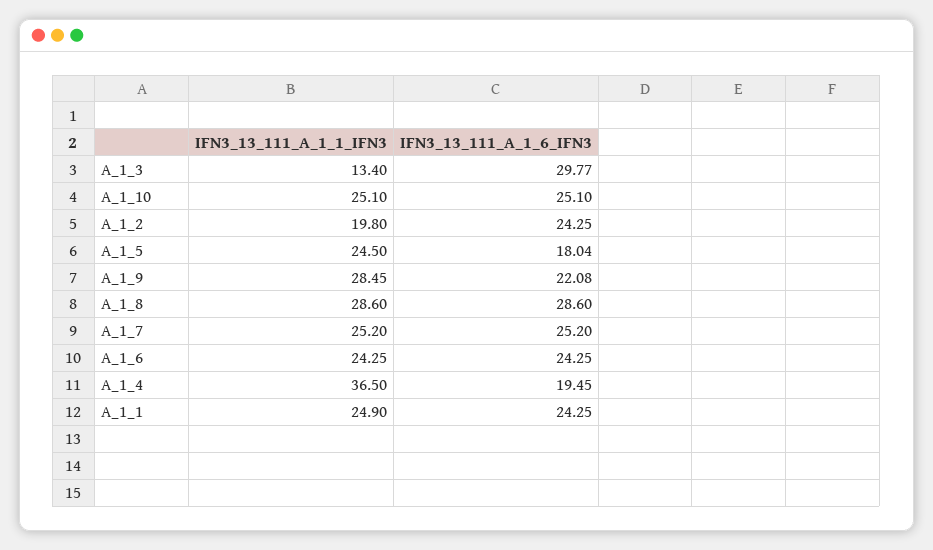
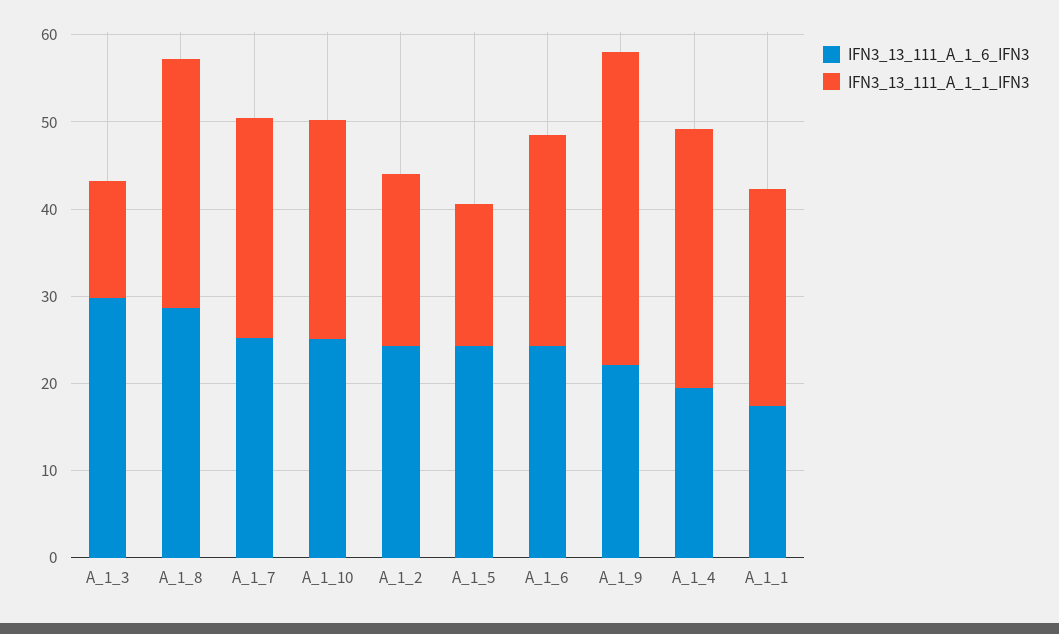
IFN3_13_111_A_1_1_IFN3, A_1_5: 24.5 -> 16
IFN3_13_111_A_1_6_IFN3, A_1_5: 18.04 -> 24
IFN3_13_111_A_1_1_IFN3, A_1_9: 28.45 -> 36
IFN3_13_111_A_1_1_IFN3, A_1_4: 36.5 -> 30
IFN3_13_111_A_1_6_IFN3, A_1_1: 24.25 -> 18

